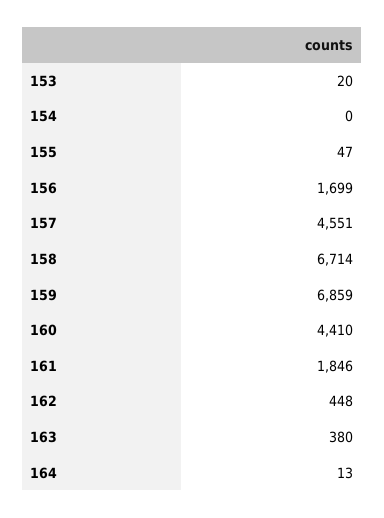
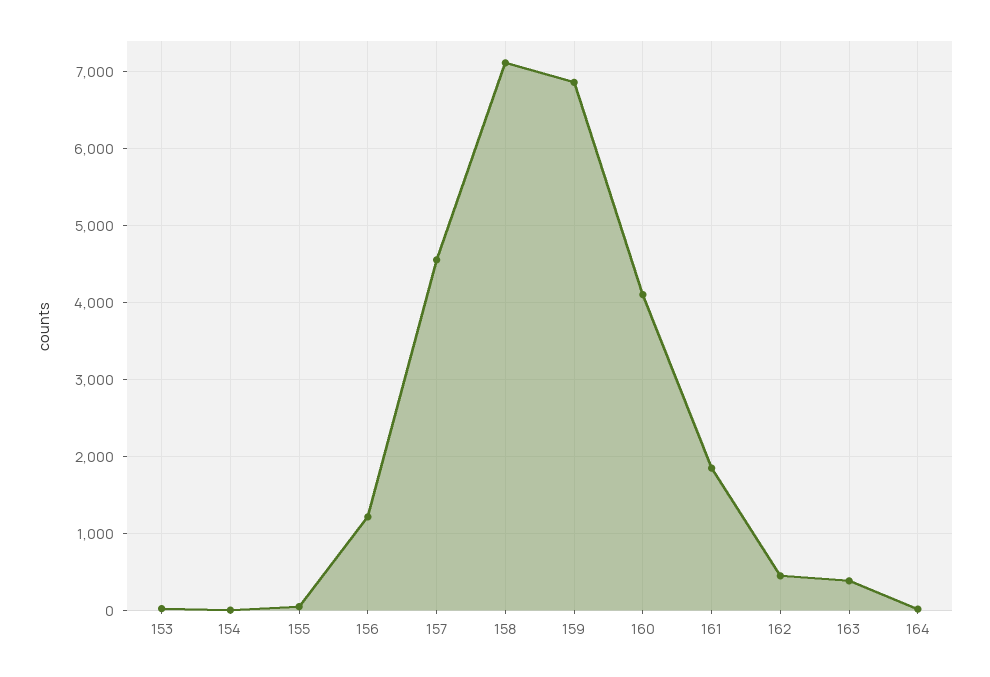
156: 1699 -> 1200
158: 6714 -> 7100
160: 4410 -> 4100

